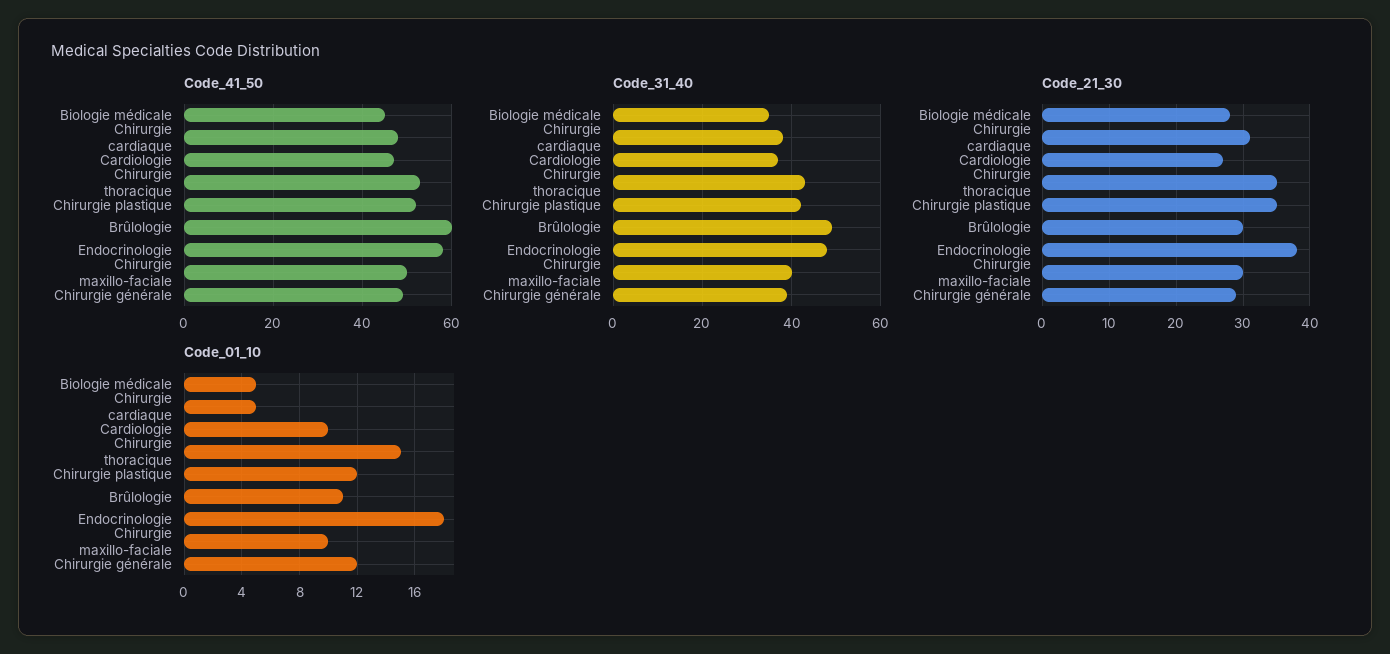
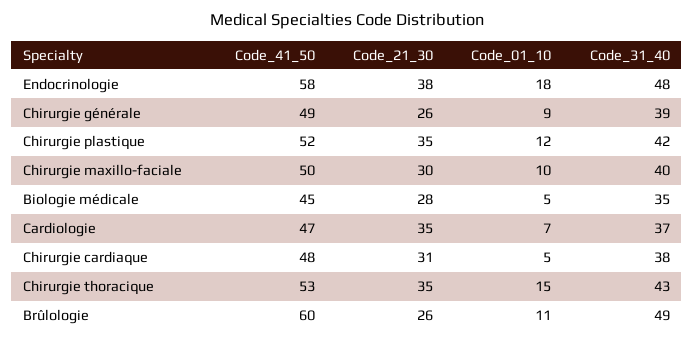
Code_21_30, Cardiologie: 27 -> 35
Code_21_30, Brûlologie: 30 -> 26
Code_21_30, Chirurgie générale: 29 -> 26
Code_01_10, Cardiologie: 10 -> 7
Code_01_10, Chirurgie générale: 12 -> 9

